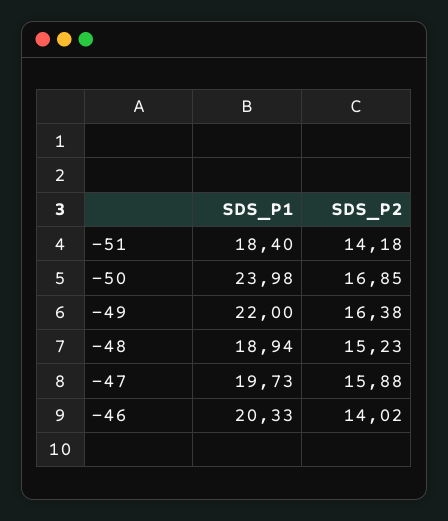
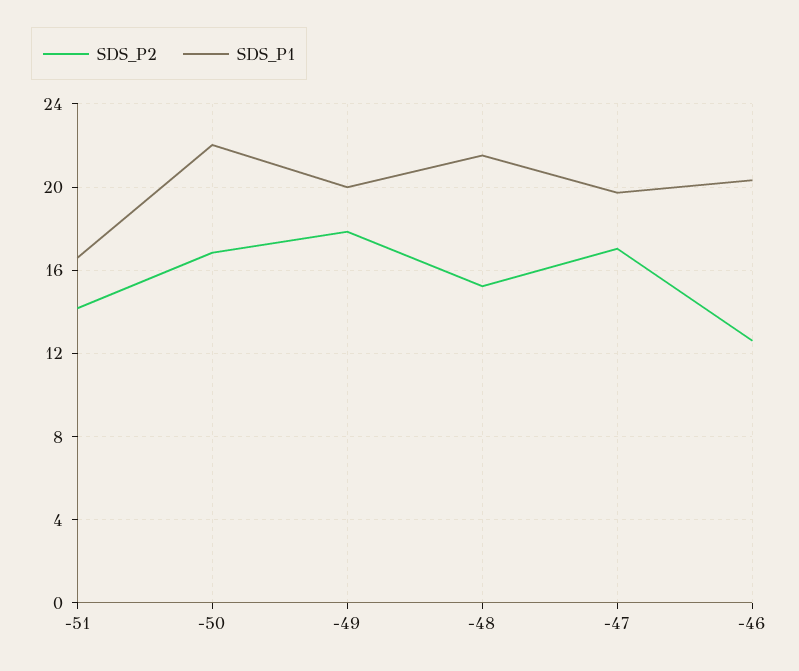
SDS_P1, -51: 18.4 -> 16.5
SDS_P1, -50: 23.98 -> 22
SDS_P1, -49: 22 -> 20
SDS_P2, -49: 16.38 -> 18
SDS_P1, -48: 18.94 -> 21.5
SDS_P2, -47: 15.88 -> 17
SDS_P2, -46: 14.02 -> 12.5

